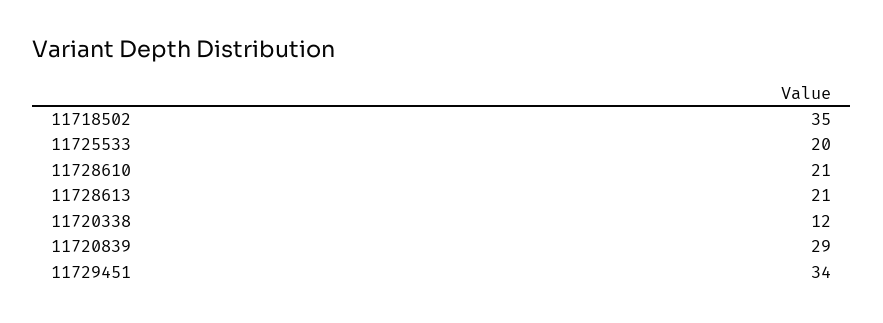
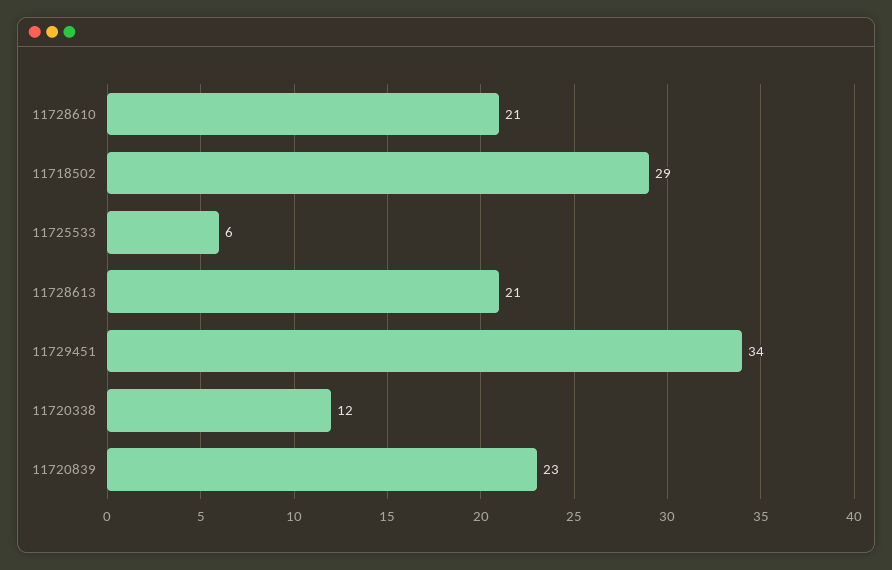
11718502: 35 -> 29
11725533: 20 -> 6
11720839: 29 -> 23

